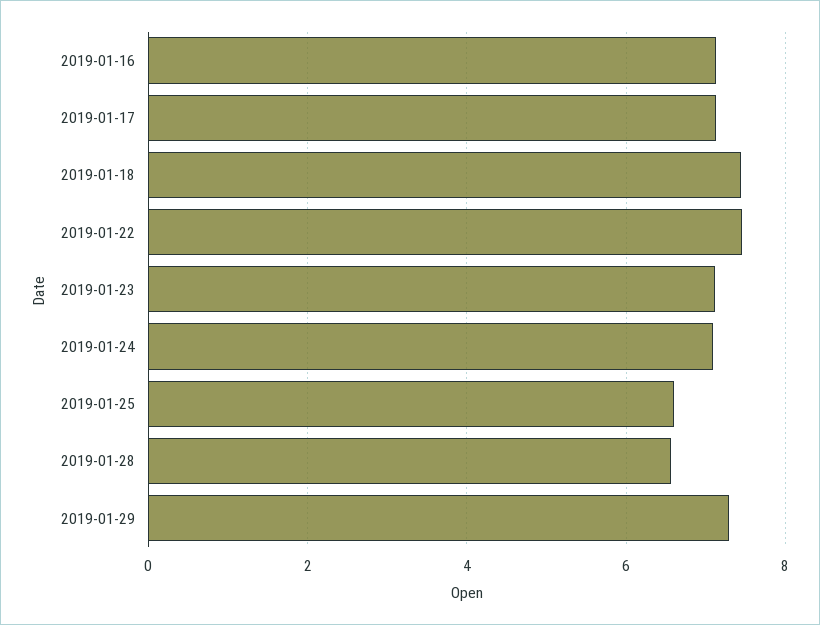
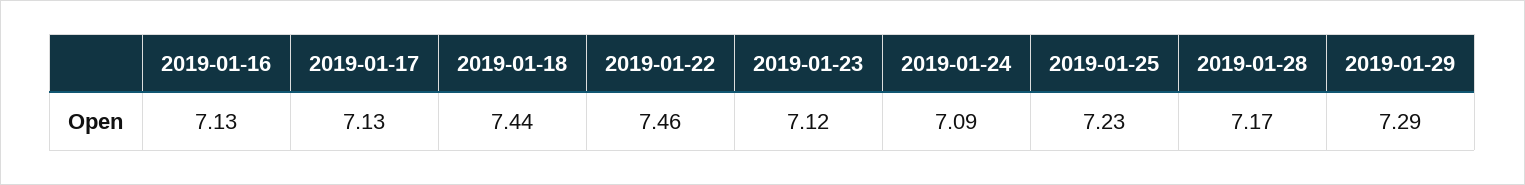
2019-01-25: 6.6 -> 7.23
2019-01-28: 6.6 -> 7.17

